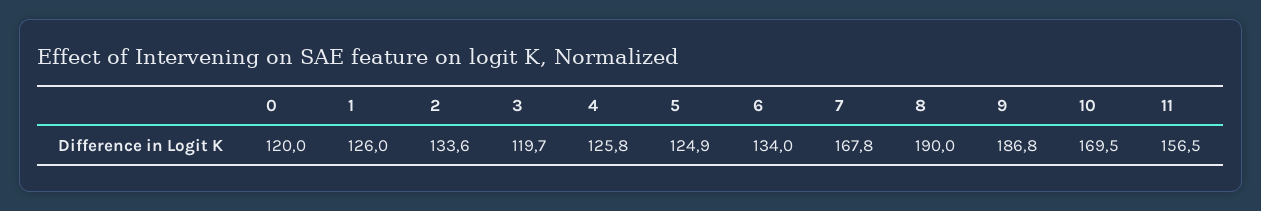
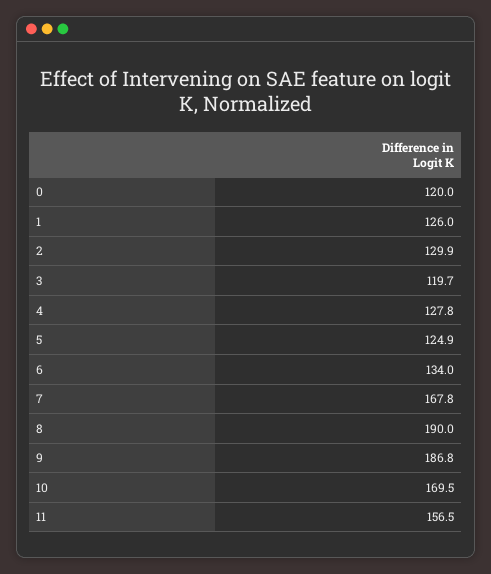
2: 133.6 -> 129.9
4: 125.8 -> 127.8

